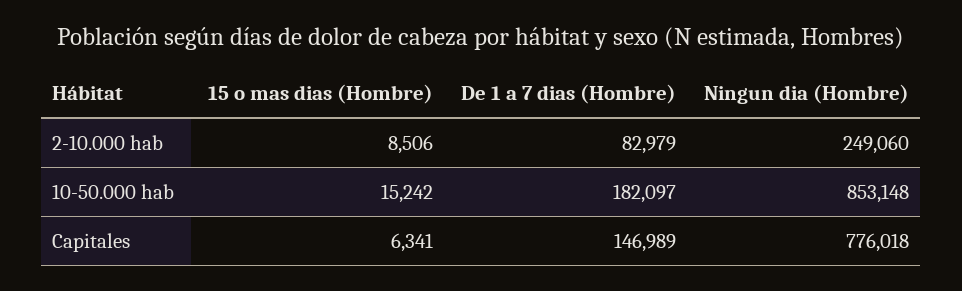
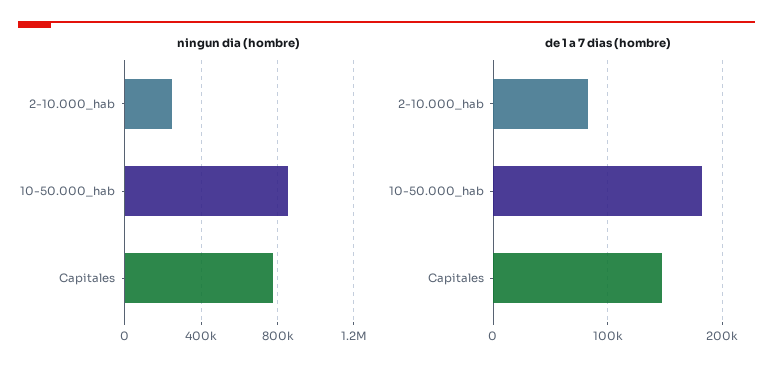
15 o mas dias (Hombre), 2-10.000 hab: 8506 -> none
15 o mas dias (Hombre), 10-50.000 hab: 15242 -> none
15 o mas dias (Hombre), Capitales: 6341 -> none

